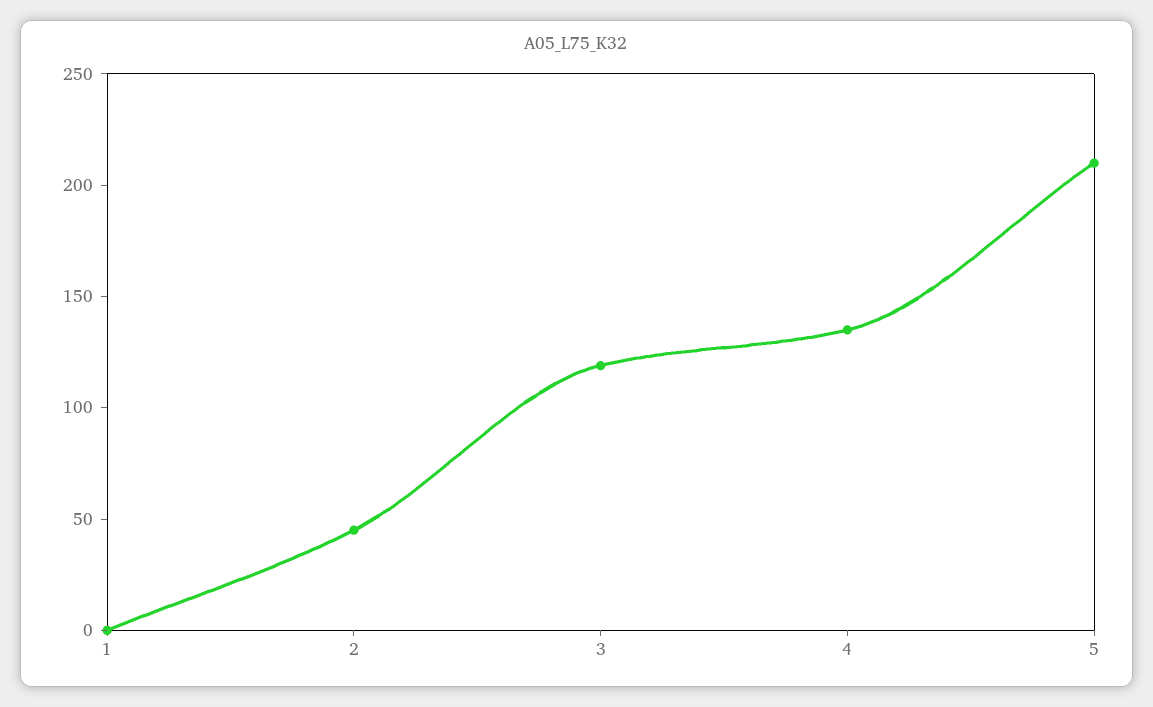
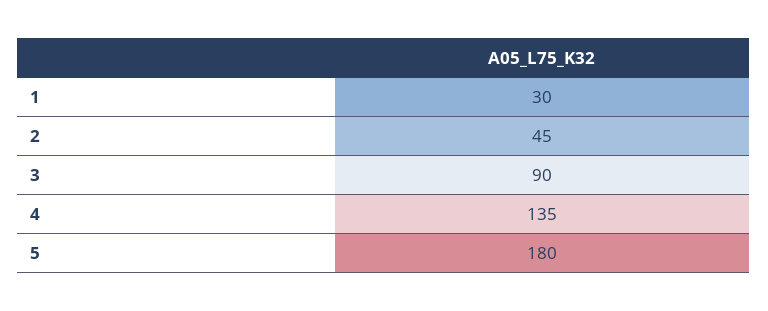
1: 0 -> 30
3: 120 -> 90
5: 210 -> 180

